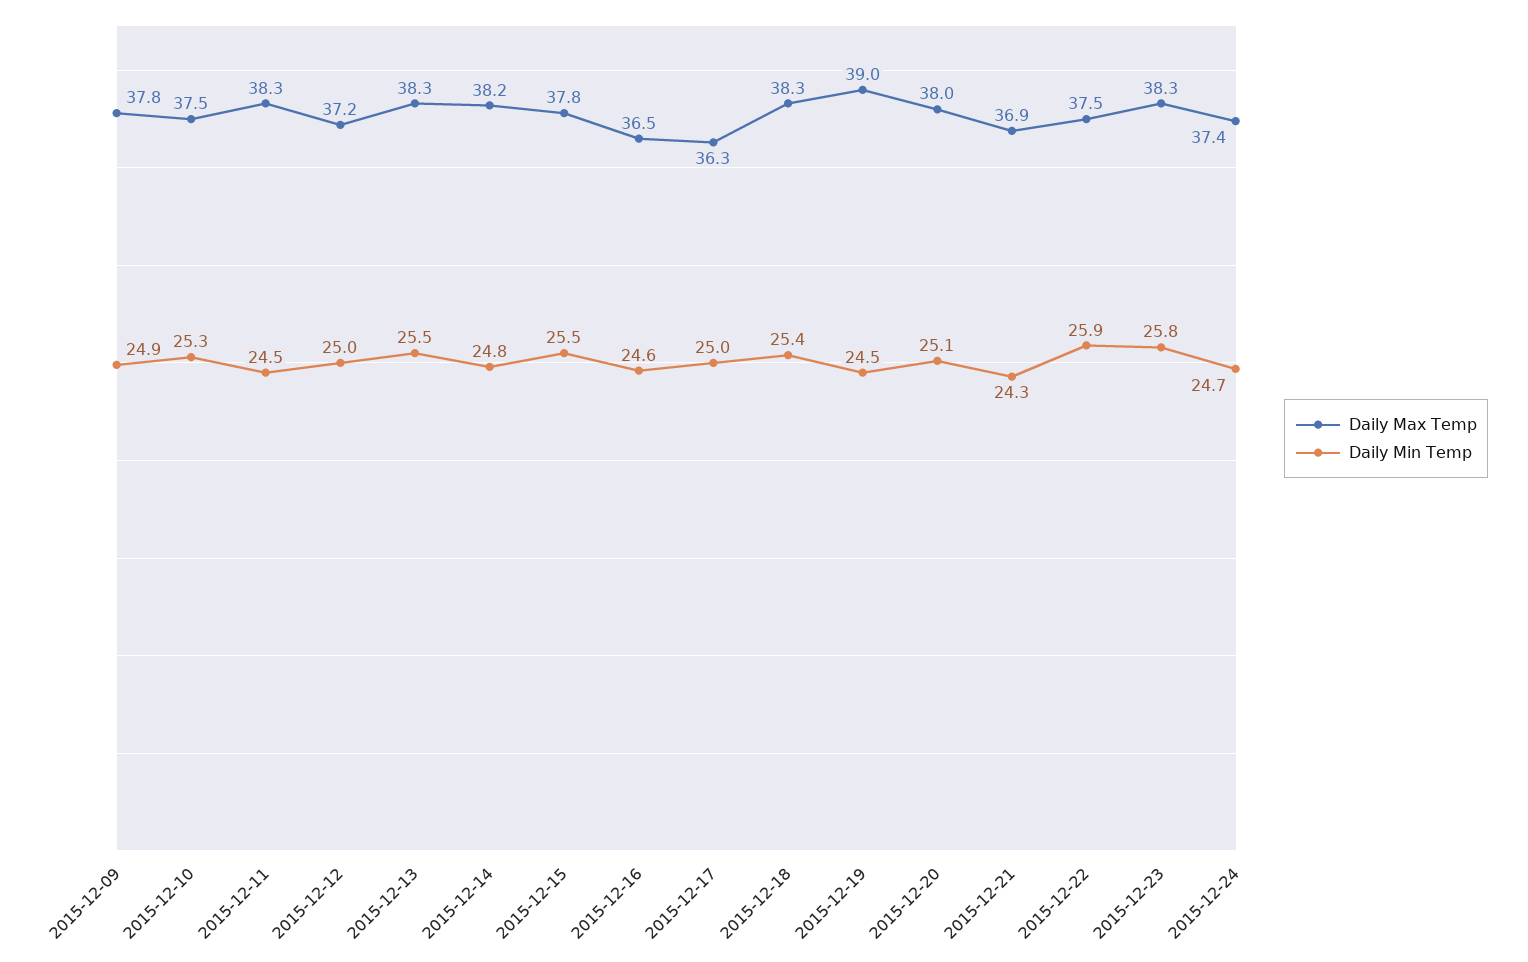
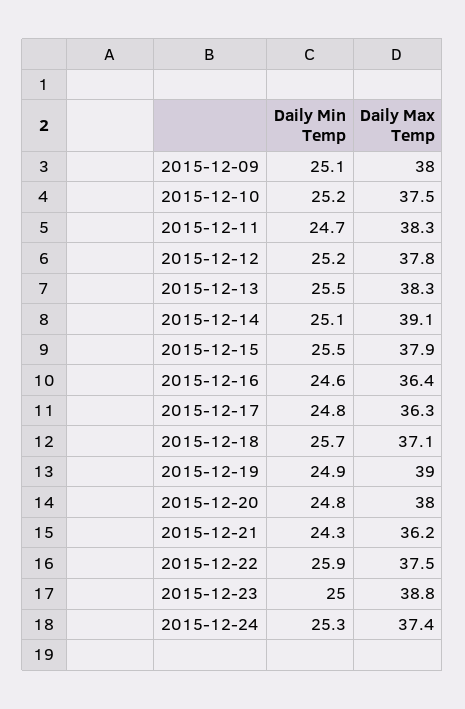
Daily Max Temp, 2015-12-09: 37.8 -> 38
Daily Min Temp, 2015-12-09: 24.9 -> 25.1
Daily Min Temp, 2015-12-10: 25.3 -> 25.2
Daily Min Temp, 2015-12-11: 24.5 -> 24.7
Daily Max Temp, 2015-12-12: 37.2 -> 37.8
Daily Min Temp, 2015-12-12: 25 -> 25.2
Daily Max Temp, 2015-12-14: 38.2 -> 39.1
Daily Min Temp, 2015-12-14: 24.8 -> 25.1
Daily Max Temp, 2015-12-15: 37.8 -> 37.9
Daily Max Temp, 2015-12-16: 36.5 -> 36.4
Daily Min Temp, 2015-12-17: 25 -> 24.8
Daily Max Temp, 2015-12-18: 38.3 -> 37.1
Daily Min Temp, 2015-12-18: 25.4 -> 25.7
Daily Min Temp, 2015-12-19: 24.5 -> 24.9
Daily Min Temp, 2015-12-20: 25.1 -> 24.8
Daily Max Temp, 2015-12-21: 36.9 -> 36.2
Daily Max Temp, 2015-12-23: 38.3 -> 38.8
Daily Min Temp, 2015-12-23: 25.8 -> 25
Daily Min Temp, 2015-12-24: 24.7 -> 25.3

